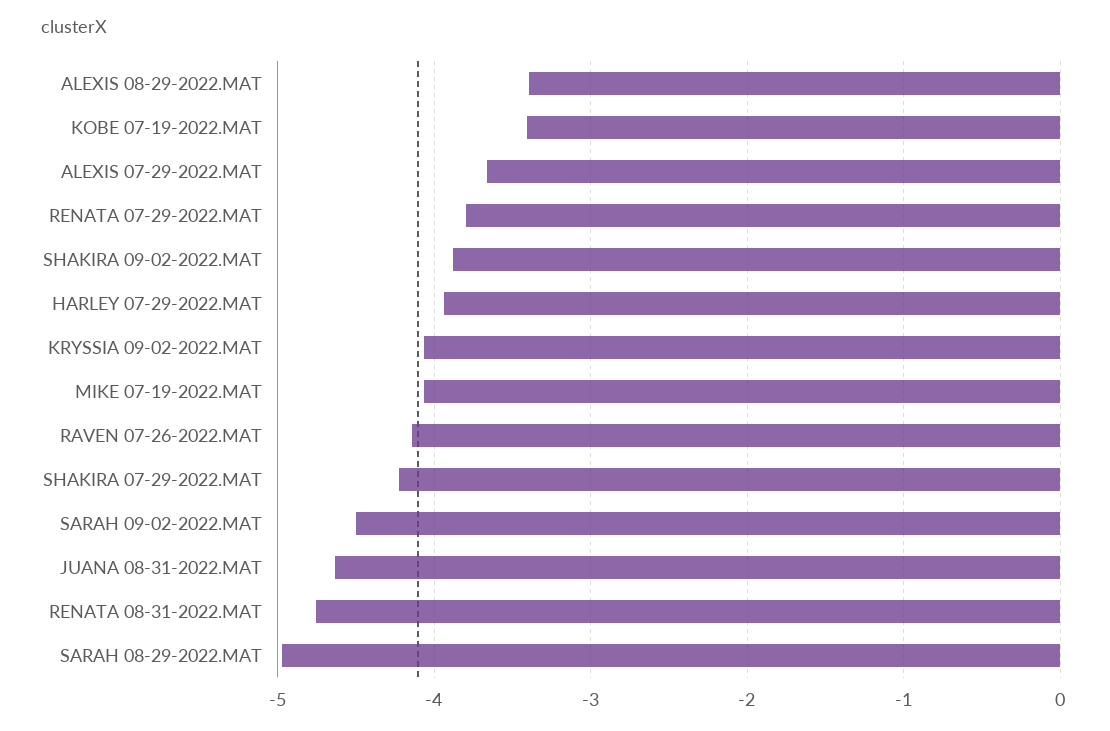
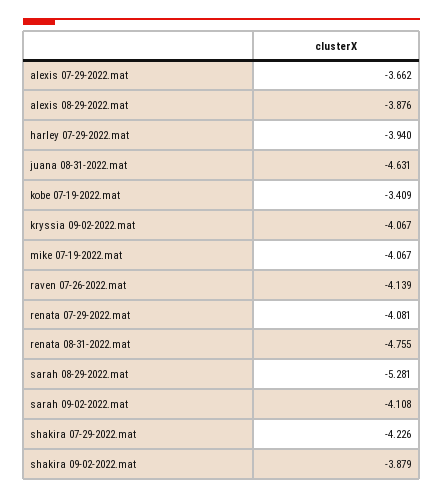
ALEXIS 08-29-2022.MAT: -3.4 -> -3.876
RENATA 07-29-2022.MAT: -3.8 -> -4.081
SARAH 09-02-2022.MAT: -4.5 -> -4.108
SARAH 08-29-2022.MAT: -5 -> -5.281

